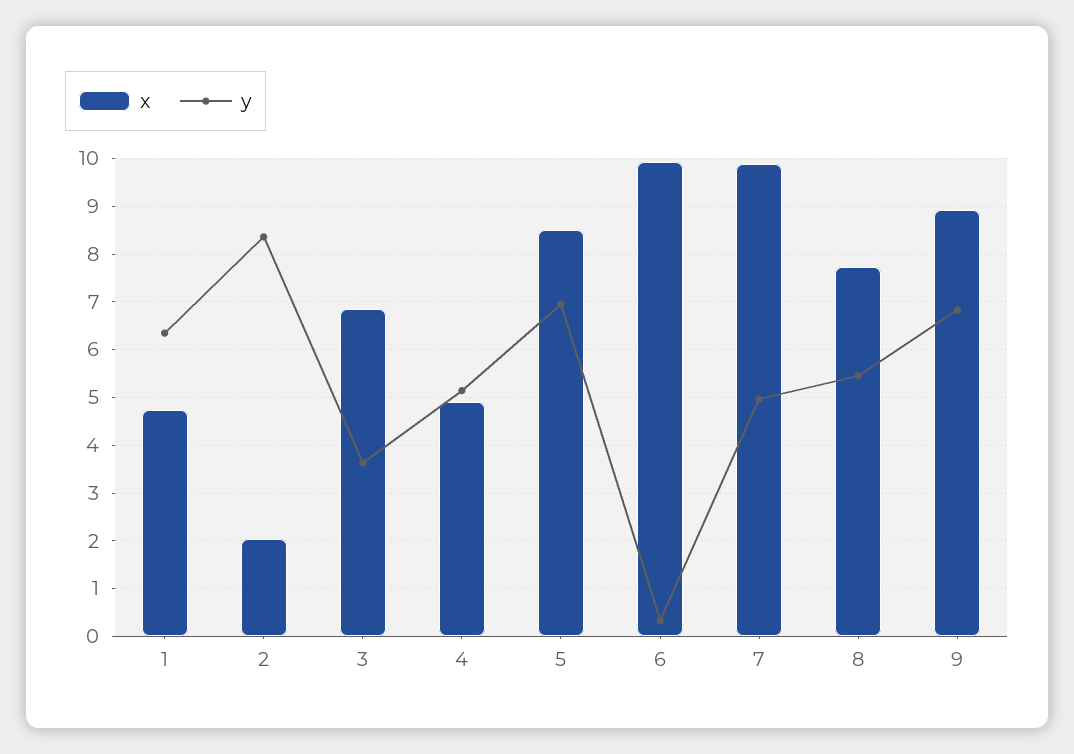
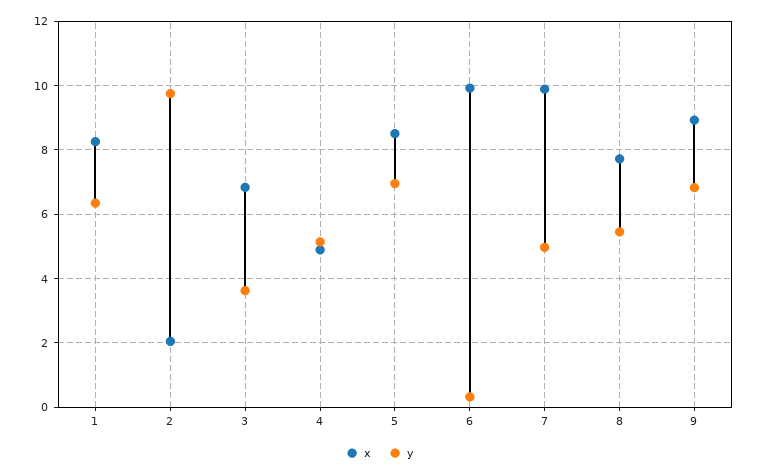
x, 1: 4.8 -> 8.2
y, 2: 8.4 -> 9.8

